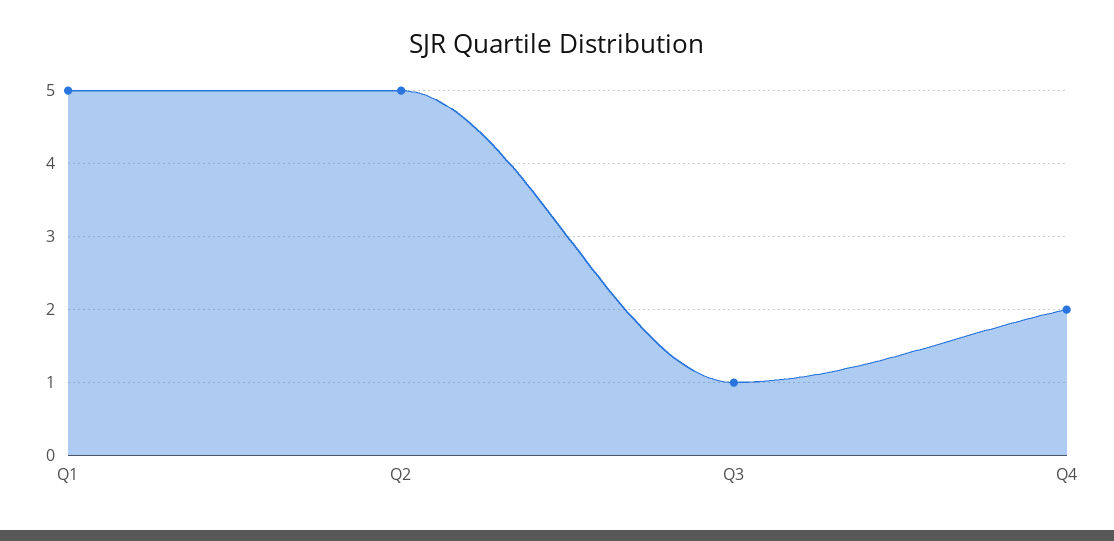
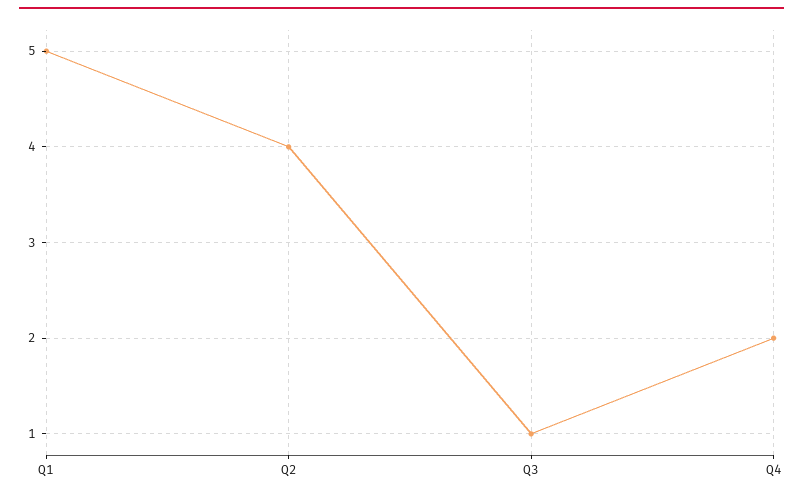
Q2: 5 -> 4

